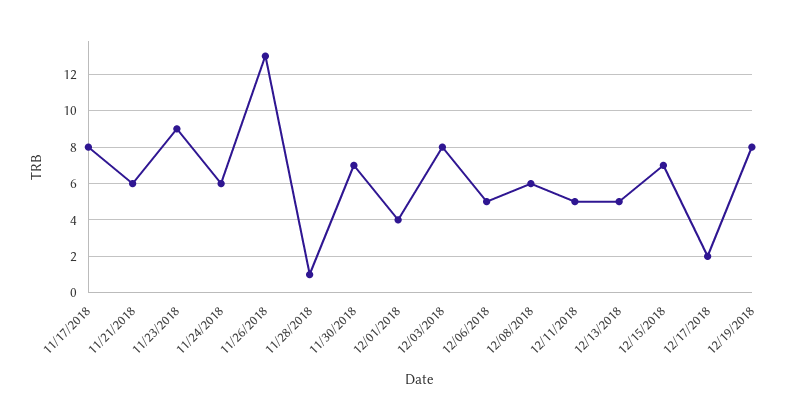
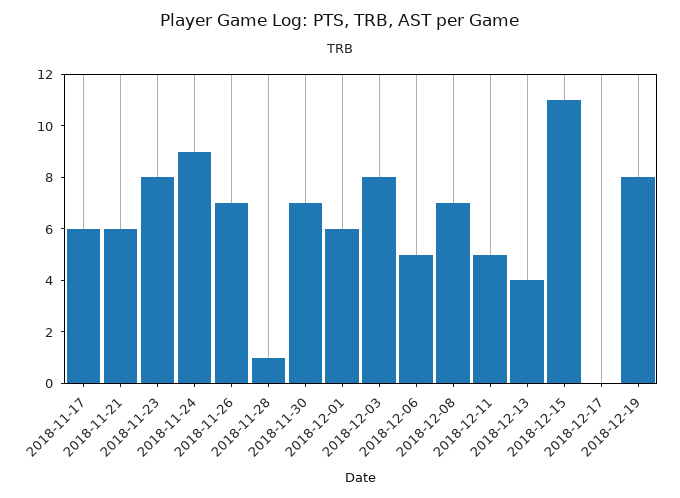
11/17/2018: 8 -> 6
11/23/2018: 9 -> 8
11/24/2018: 6 -> 9
11/26/2018: 13 -> 7
12/01/2018: 4 -> 6
12/08/2018: 6 -> 7
12/13/2018: 5 -> 4
12/15/2018: 7 -> 11
12/17/2018: 2 -> 0

